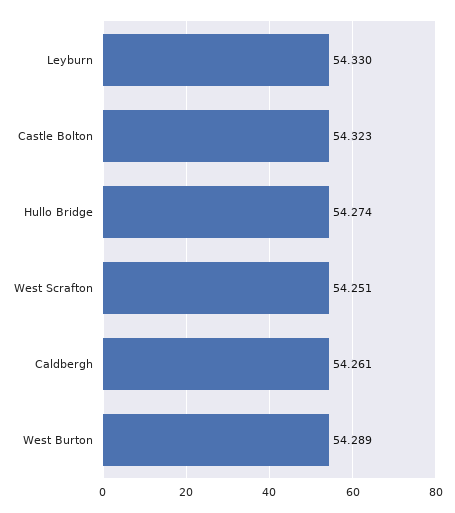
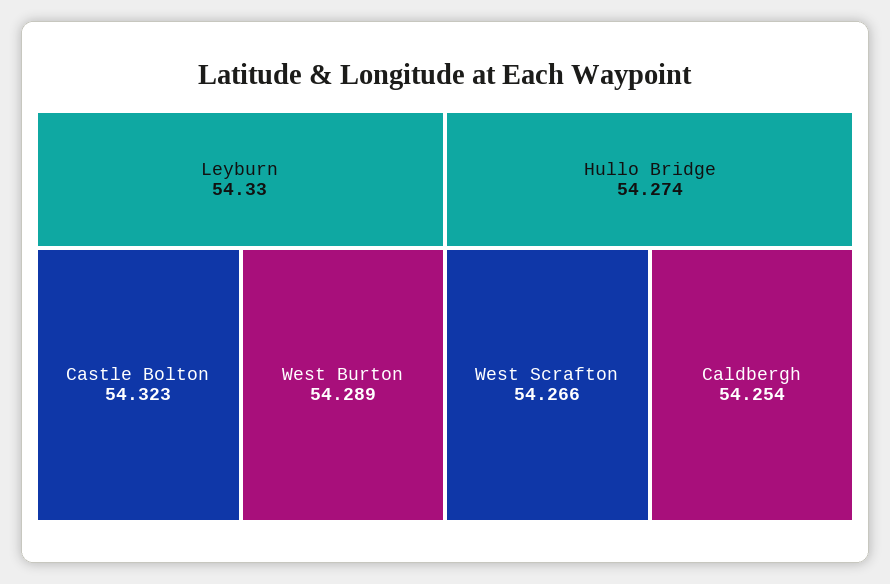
West Scrafton: 54.251 -> 54.266
Caldbergh: 54.261 -> 54.254

